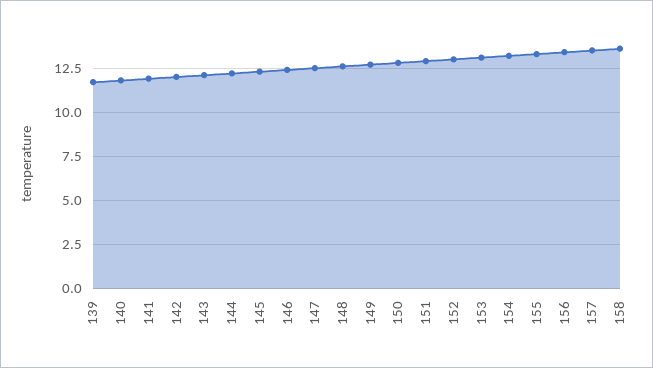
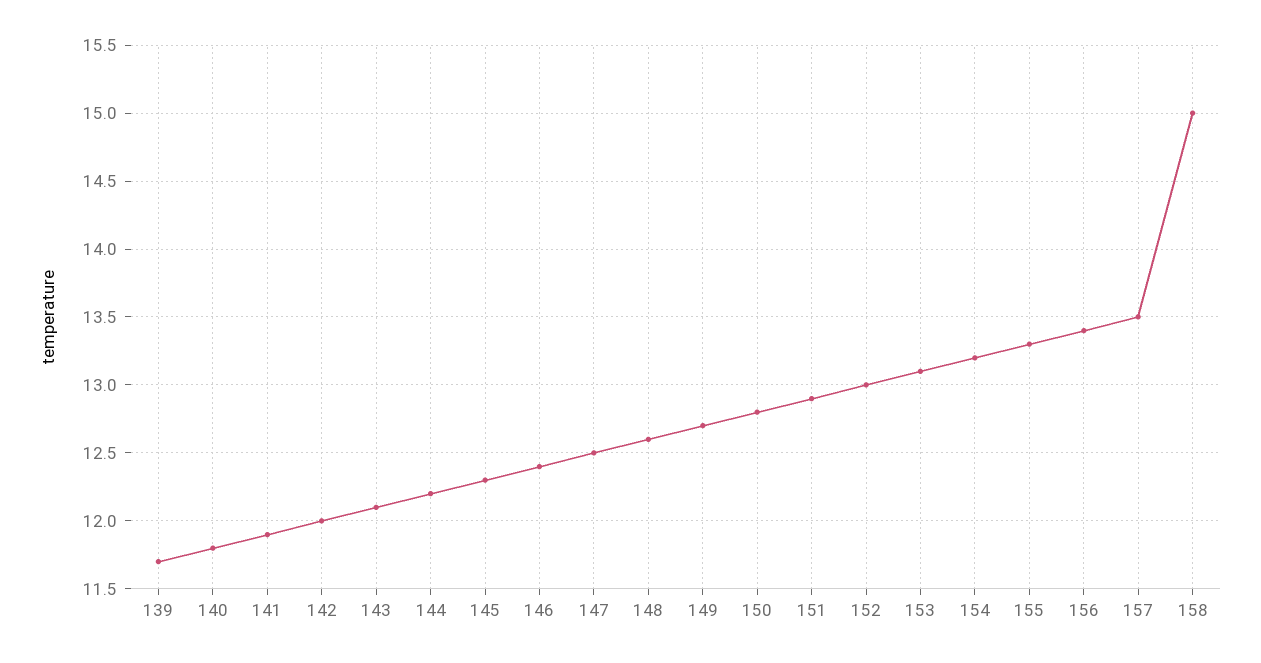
158: 13.5 -> 15

